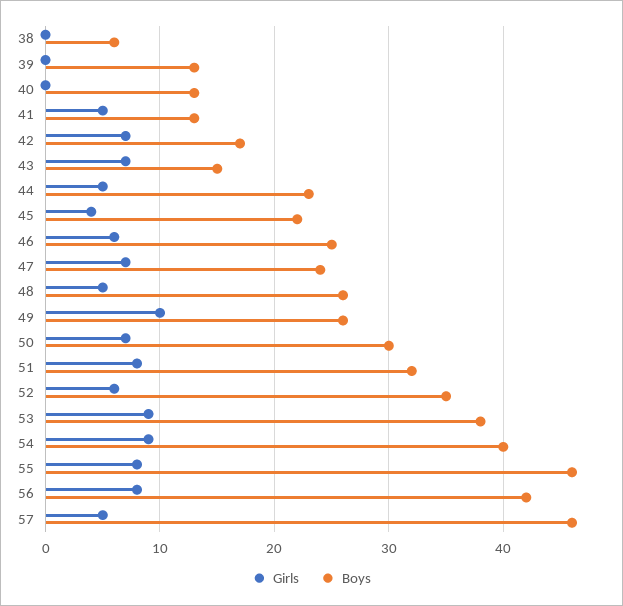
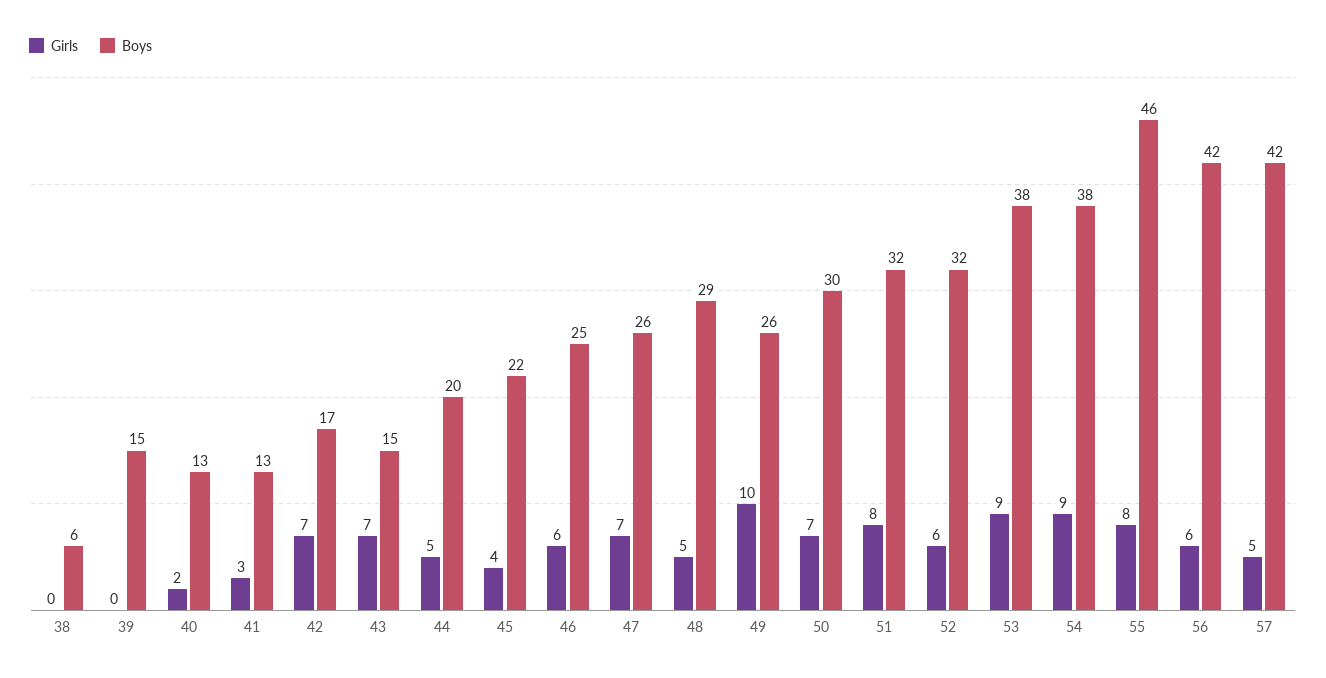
Boys, 39: 13 -> 15
Girls, 40: 0 -> 2
Girls, 41: 5 -> 3
Boys, 44: 23 -> 20
Boys, 47: 24 -> 26
Boys, 48: 26 -> 29
Boys, 52: 35 -> 32
Boys, 54: 40 -> 38
Girls, 56: 8 -> 6
Boys, 57: 46 -> 42

